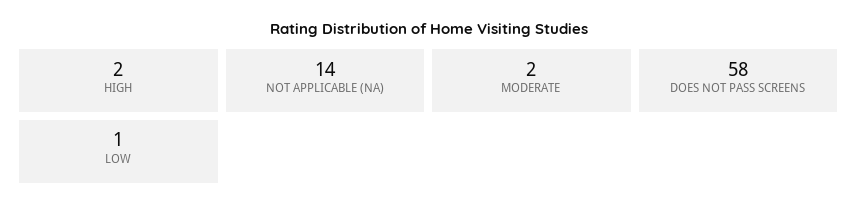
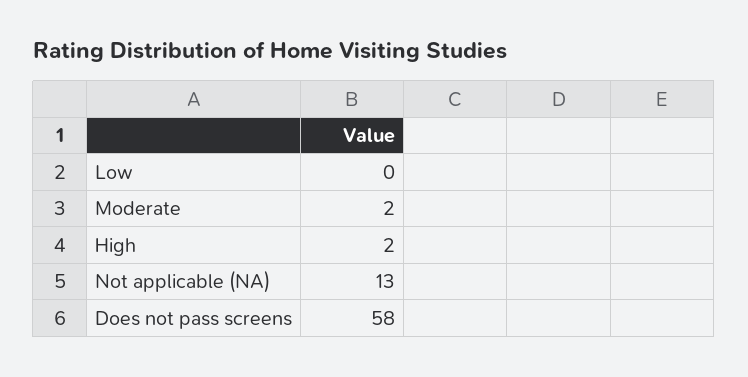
NOT APPLICABLE (NA): 14 -> 13
LOW: 1 -> 0

